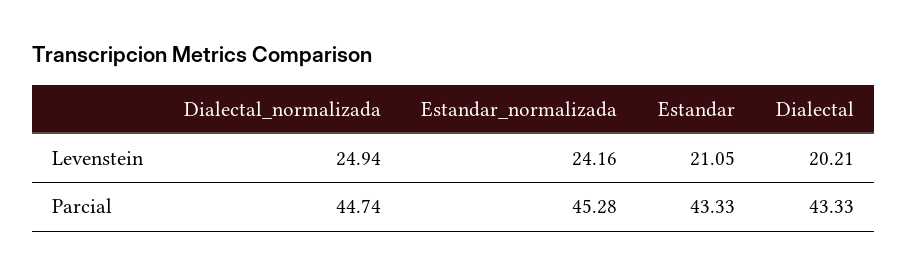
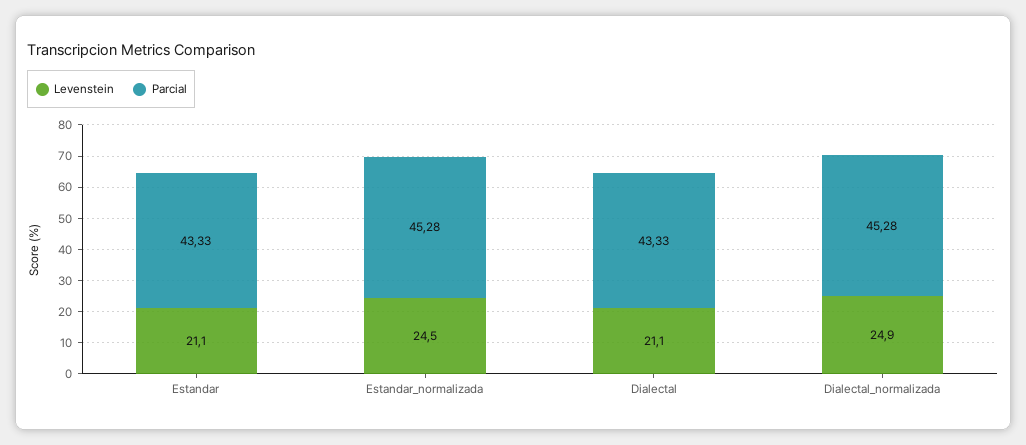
Levenstein, Estandar_normalizada: 24.16 -> 24.5
Levenstein, Dialectal: 20.21 -> 21.1
Parcial, Dialectal_normalizada: 44.74 -> 45.28

